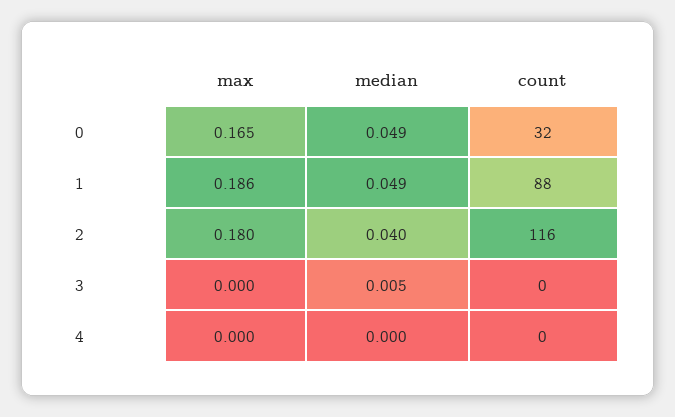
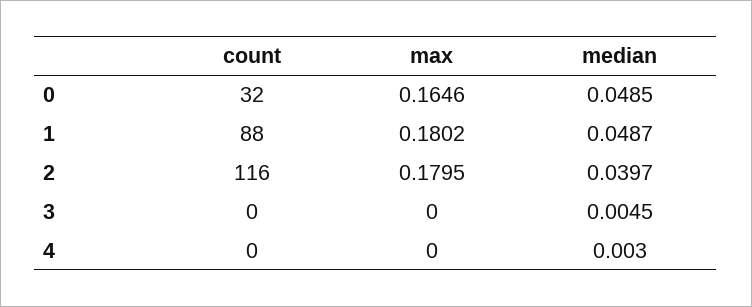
max, 1: 0.186 -> 0.1802
median, 4: 0 -> 0.003

